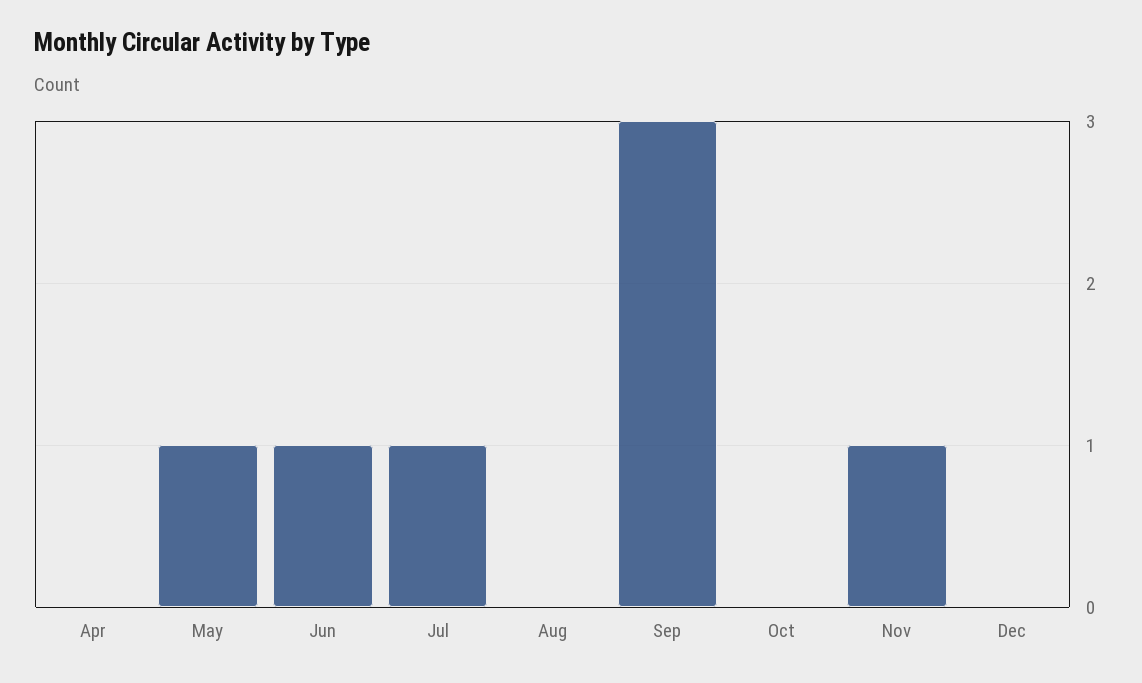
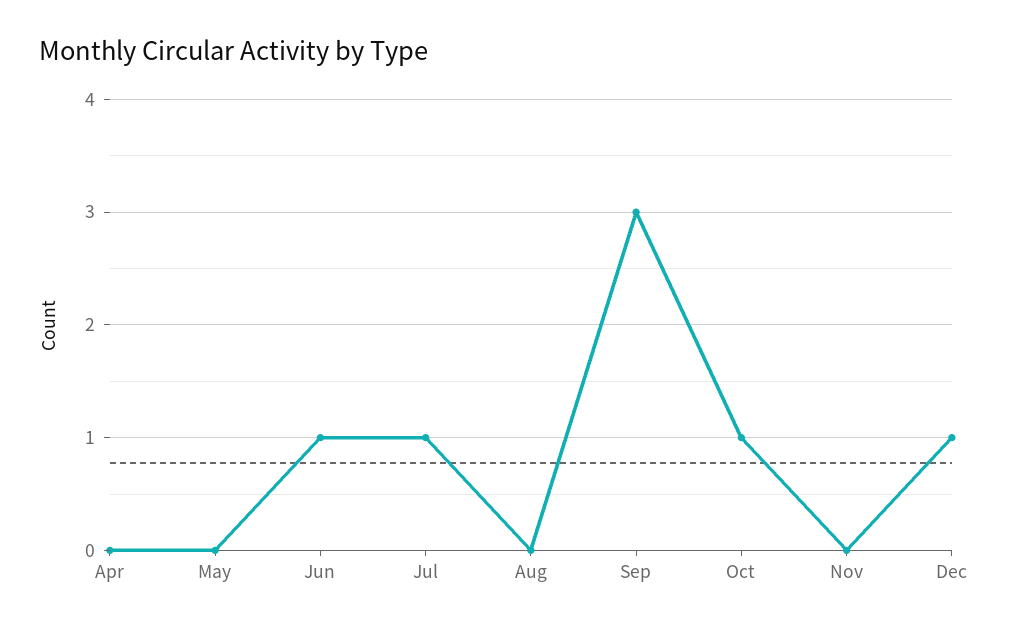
May: 1 -> 0
Oct: 0 -> 1
Nov: 1 -> 0
Dec: 0 -> 1

